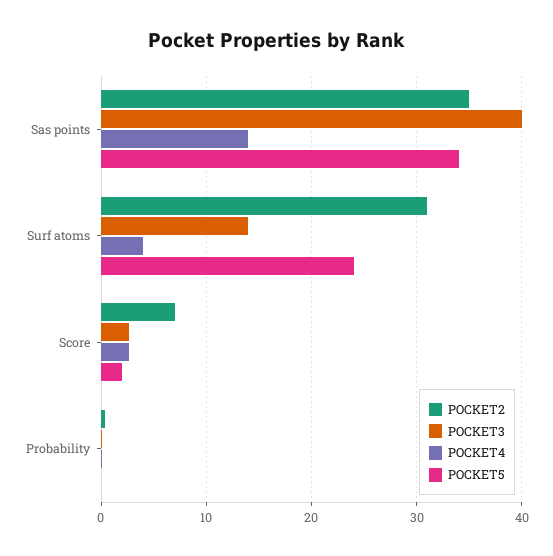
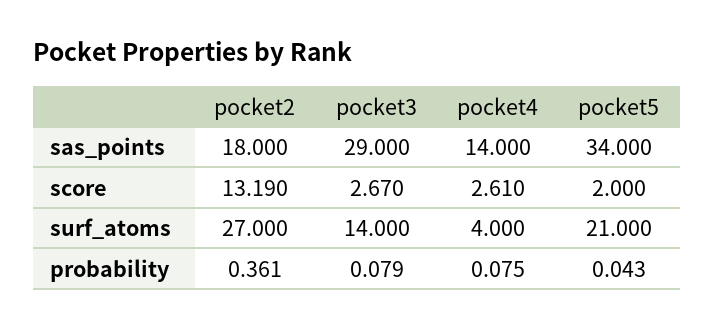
POCKET2, Sas points: 35 -> 18
POCKET3, Sas points: 40 -> 29
POCKET2, Surf atoms: 31 -> 27
POCKET5, Surf atoms: 24 -> 21
POCKET2, Score: 7 -> 13.19

